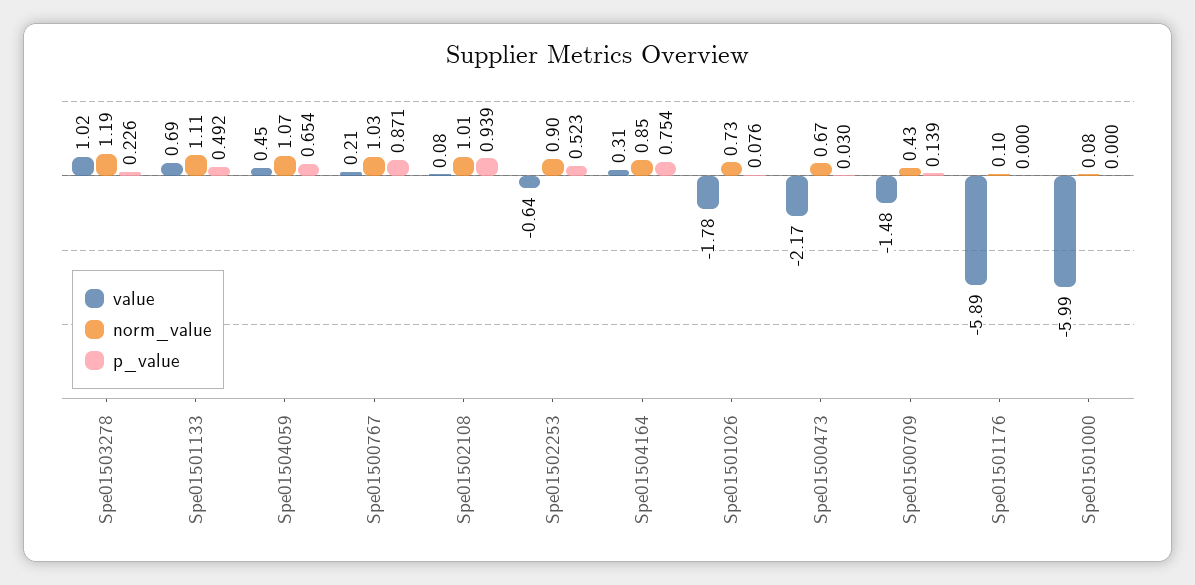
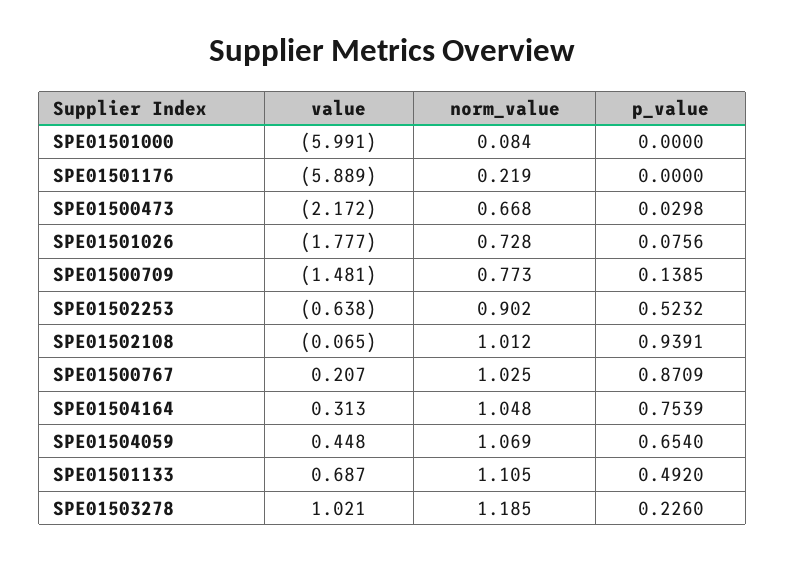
value, Spe01502108: 0.08 -> -0.065
norm_value, Spe01504164: 0.85 -> 1.048
norm_value, Spe01500709: 0.43 -> 0.773
norm_value, Spe01501176: 0.1 -> 0.219

